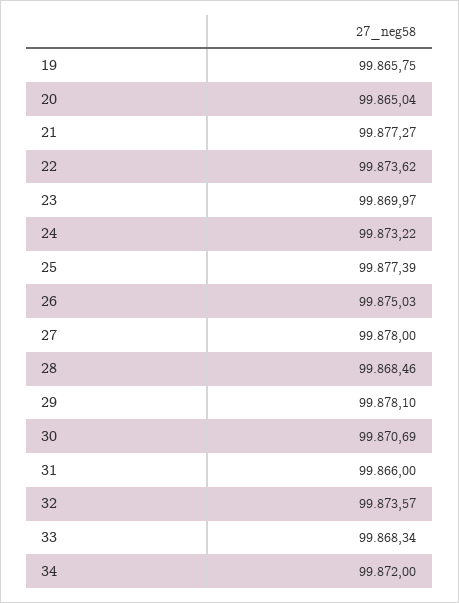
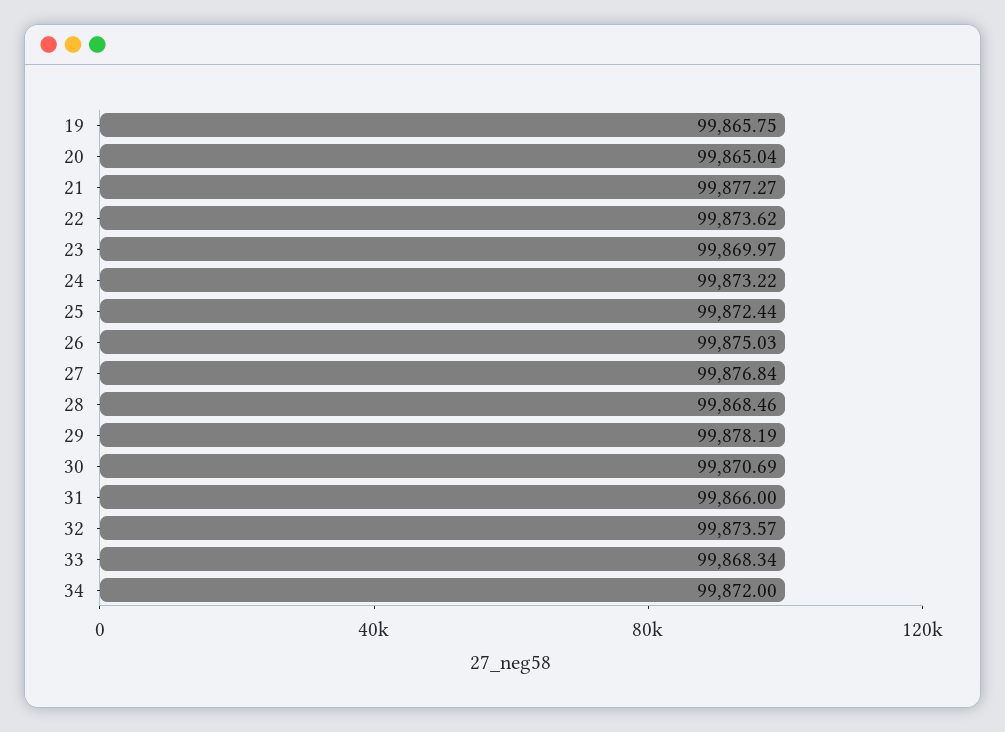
25: 99877.39 -> 99872.44
27: 99878 -> 99876.84
29: 99878.1 -> 99878.19

